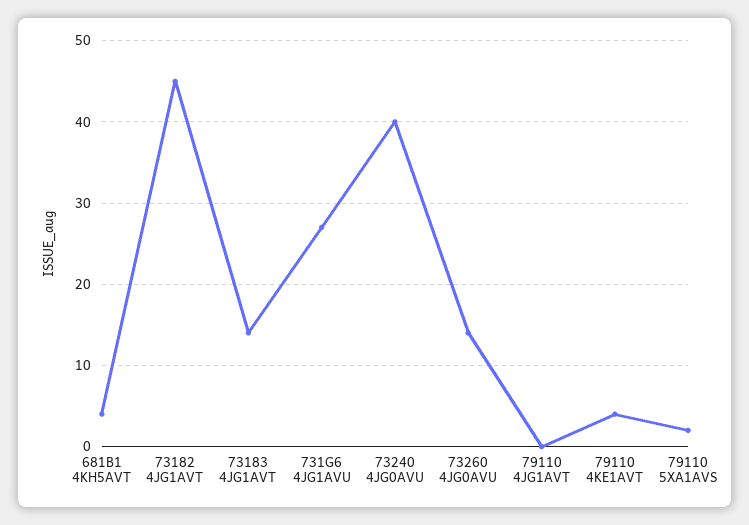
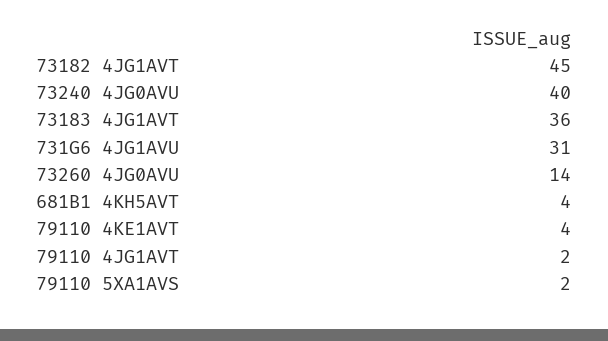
73183 4JG1AVT: 14 -> 36
731G6 4JG1AVU: 27 -> 31
79110 4JG1AVT: 0 -> 2

